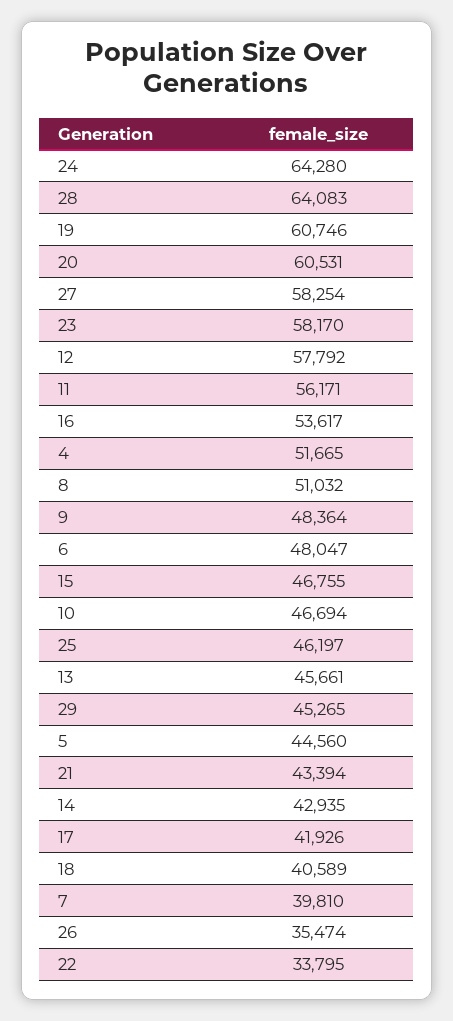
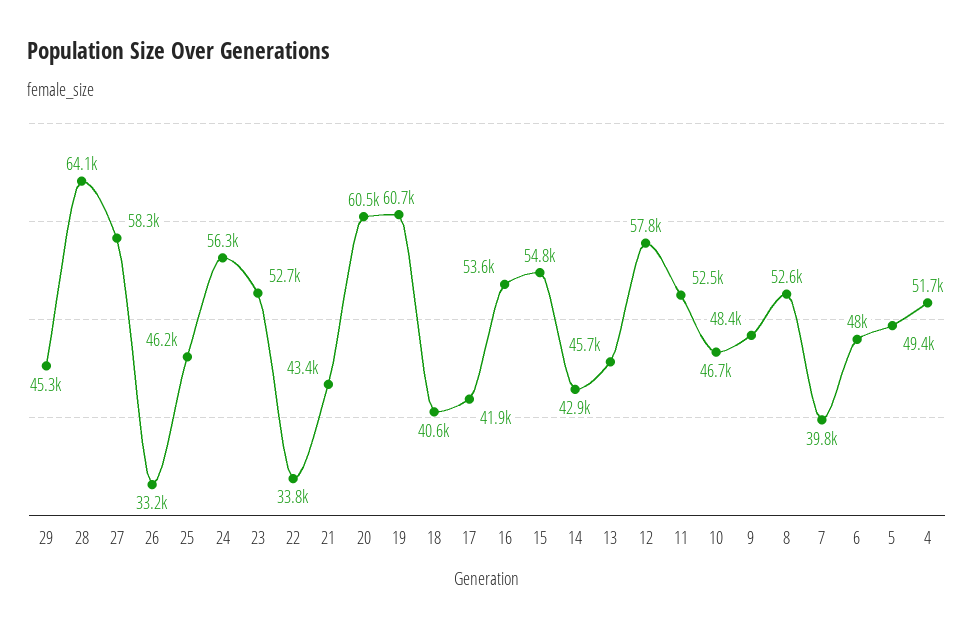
24: 64280 -> 56300
23: 58170 -> 52700
11: 56171 -> 52500
8: 51032 -> 52600
15: 46755 -> 54800
5: 44560 -> 49400
26: 35474 -> 33200

